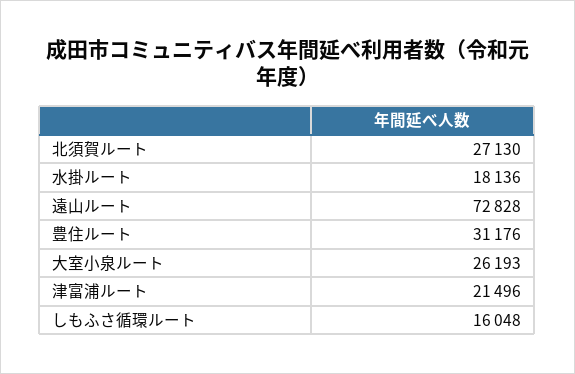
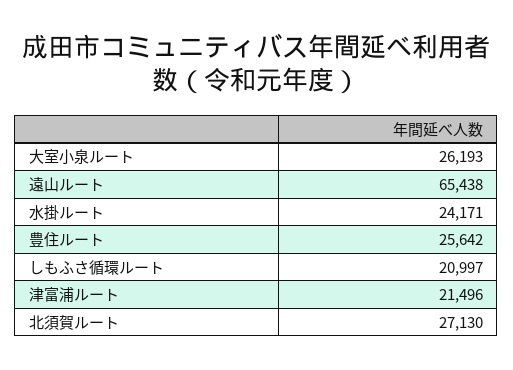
水掛ルート: 18136 -> 24171
遠山ルート: 72828 -> 65438
豊住ルート: 31176 -> 25642
しもふさ循環ルート: 16048 -> 20997

